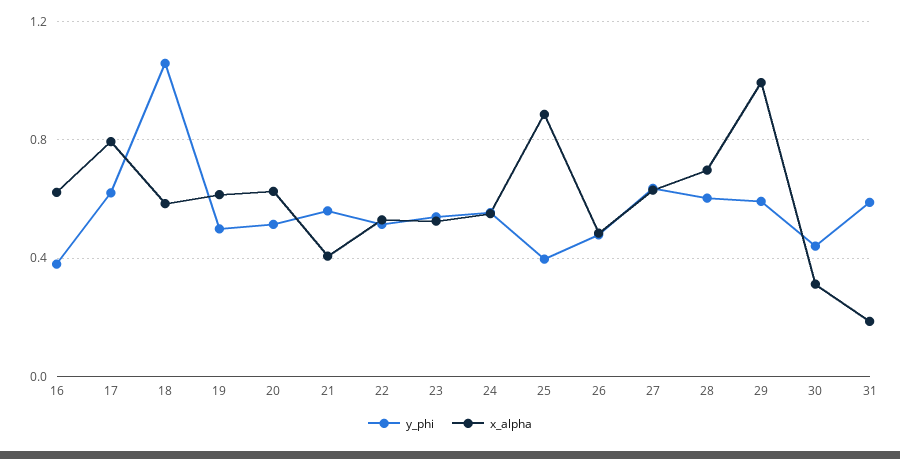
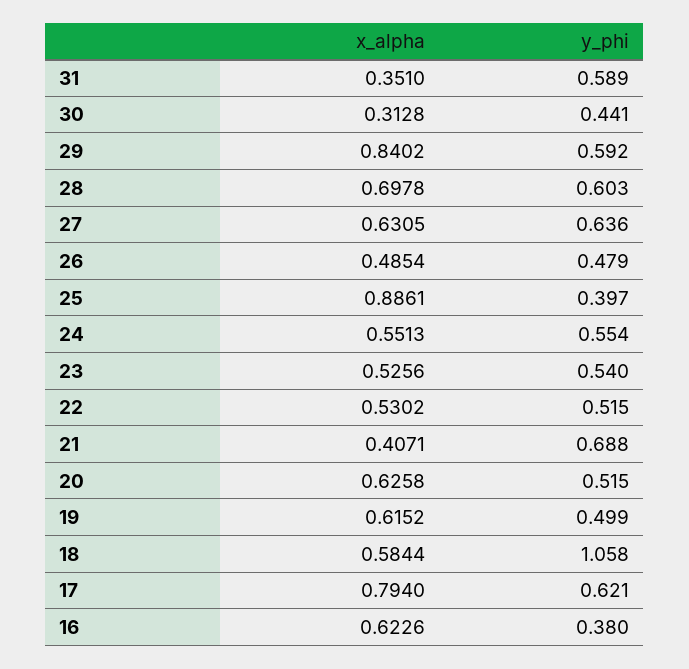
y_phi, 21: 0.55 -> 0.688
x_alpha, 29: 1 -> 0.8402
x_alpha, 31: 0.2 -> 0.351

